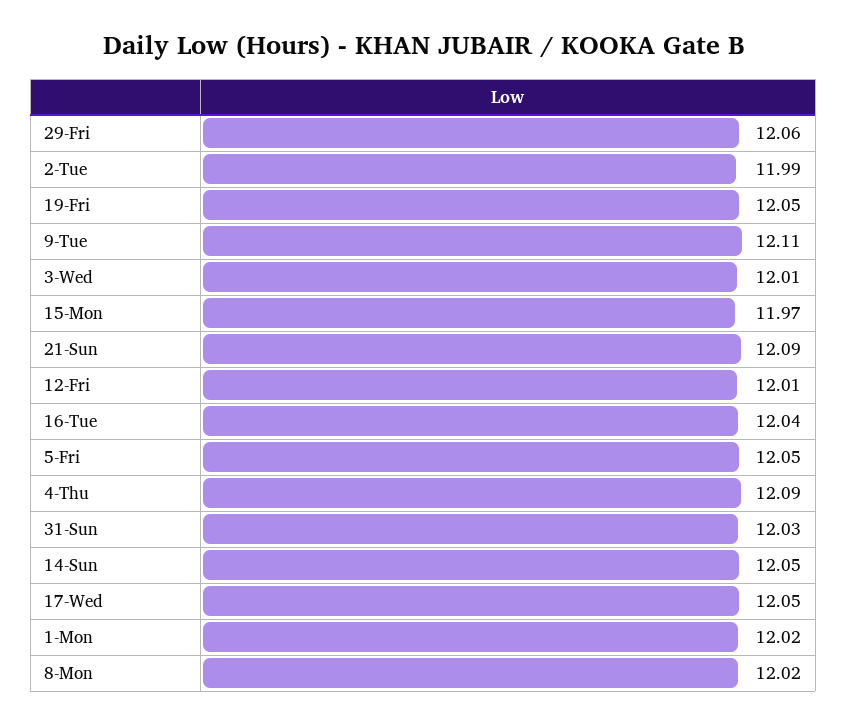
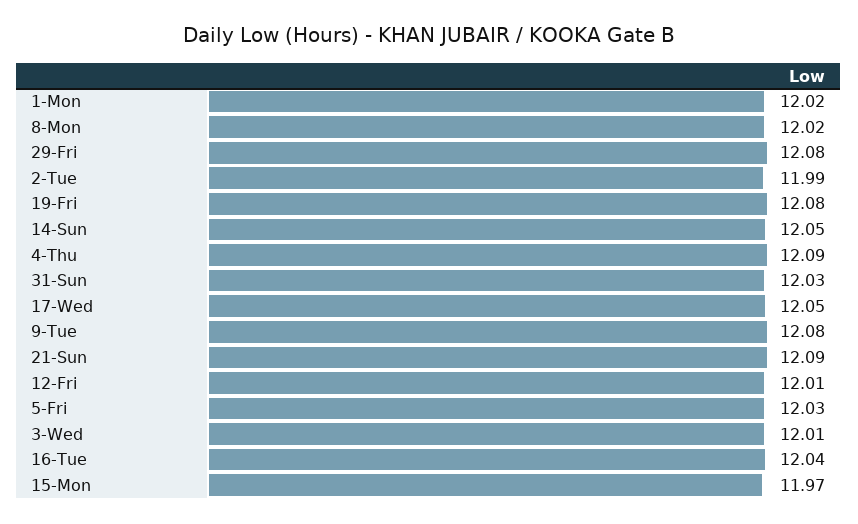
29-Fri: 12.06 -> 12.08
19-Fri: 12.05 -> 12.08
9-Tue: 12.11 -> 12.08
5-Fri: 12.05 -> 12.03

